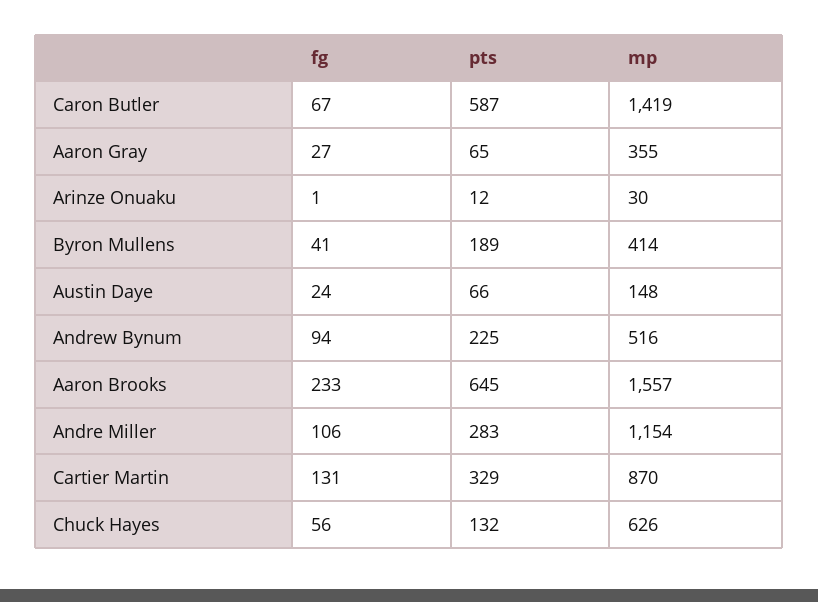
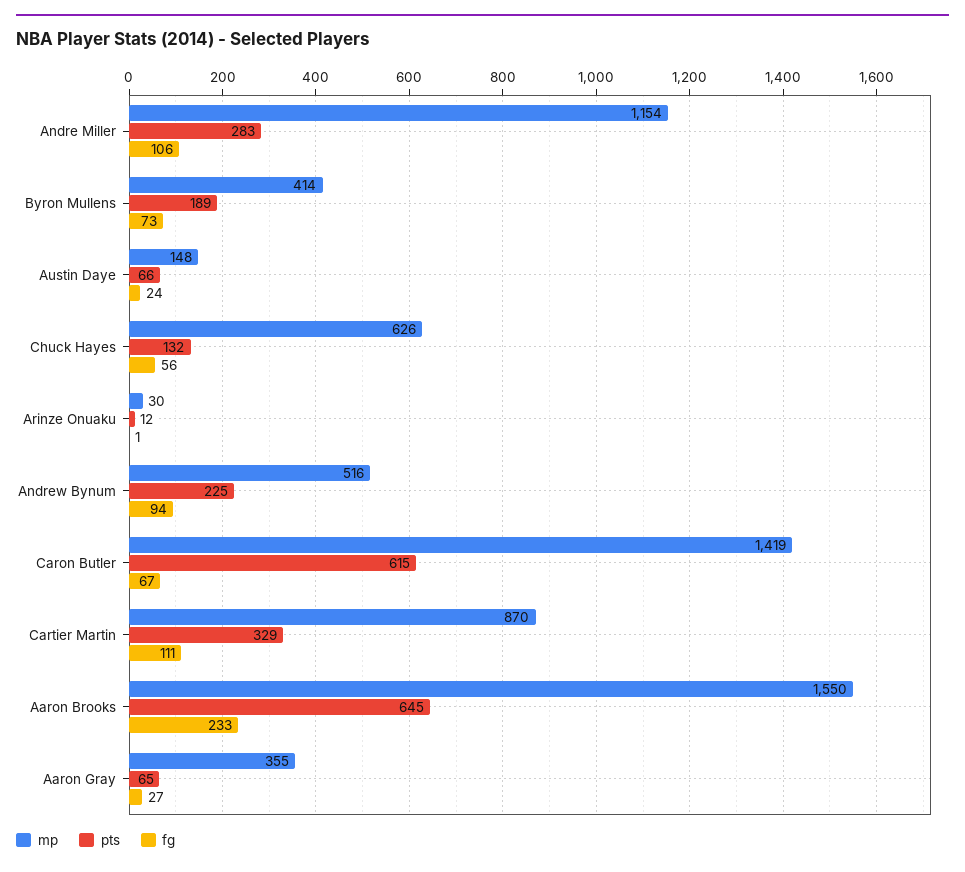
pts, Caron Butler: 587 -> 615
fg, Byron Mullens: 41 -> 73
mp, Aaron Brooks: 1557 -> 1550
fg, Cartier Martin: 131 -> 111

